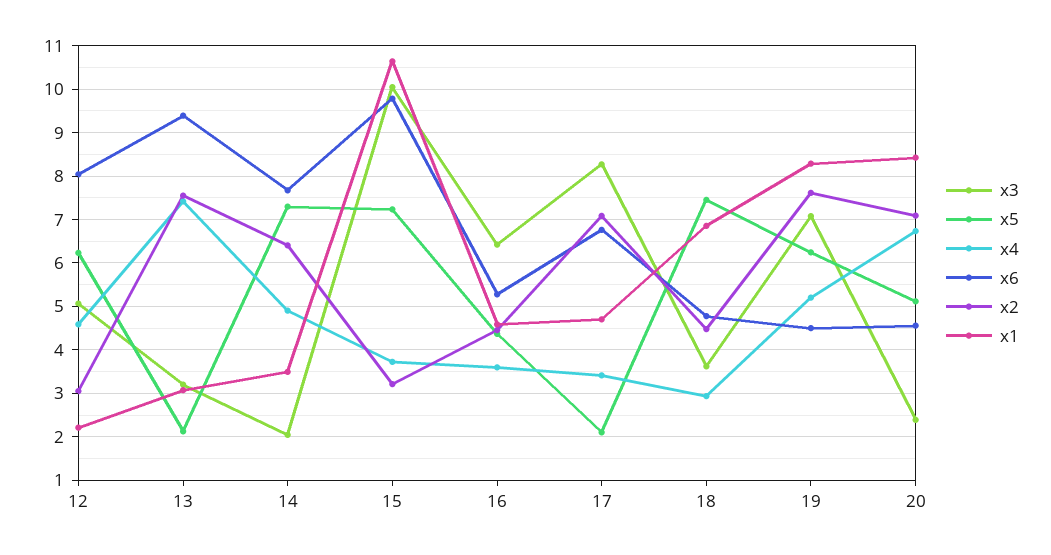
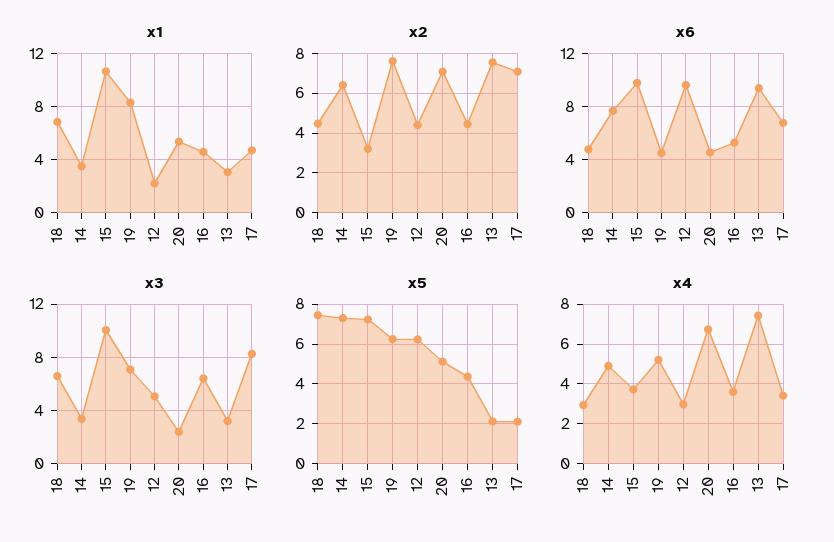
x4, 12: 4.6 -> 3
x6, 12: 8 -> 9.5
x2, 12: 3 -> 4.5
x3, 14: 2 -> 3.5
x3, 18: 3.6 -> 6.5
x1, 20: 8.4 -> 5.5

